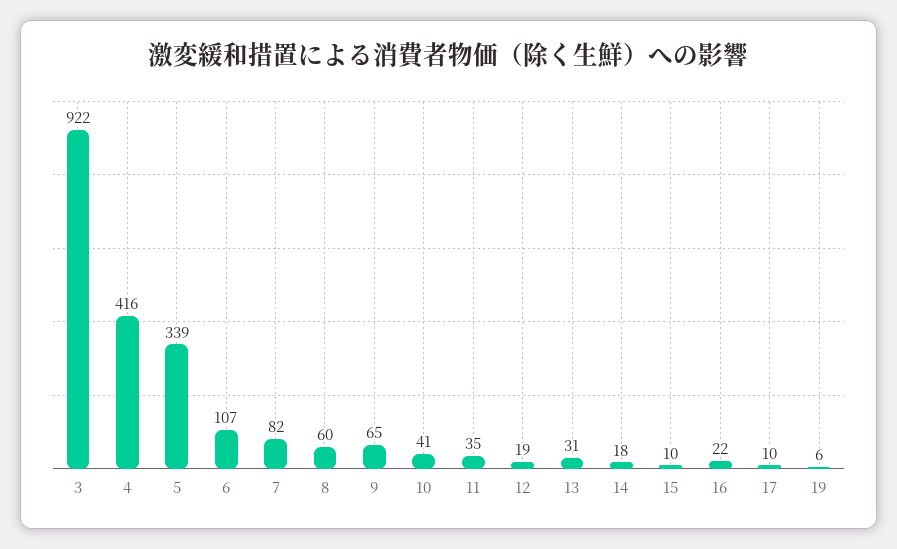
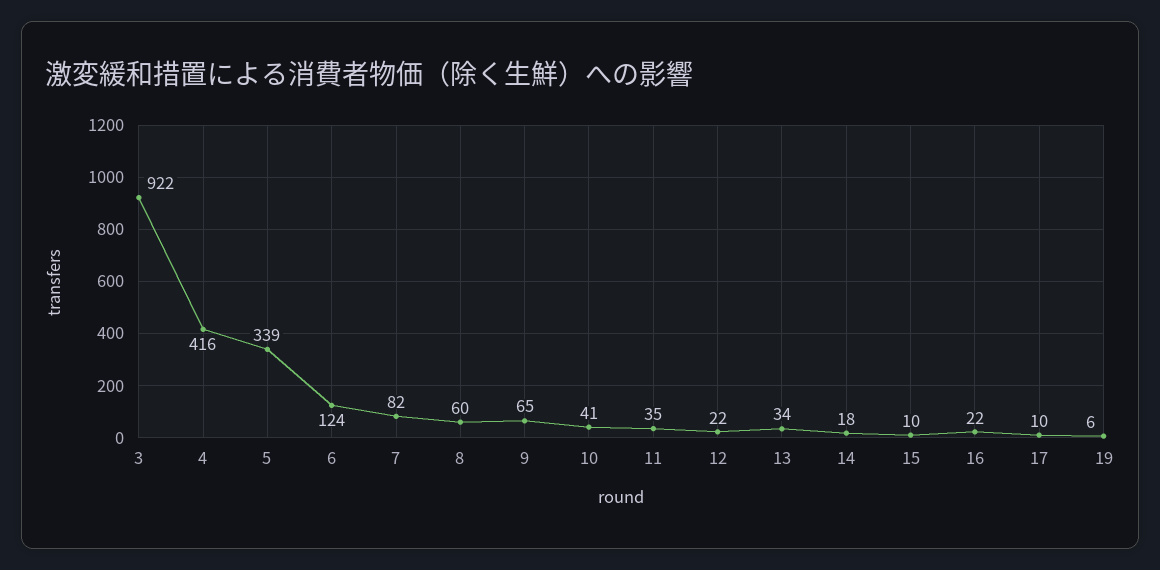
6: 107 -> 124
12: 19 -> 22
13: 31 -> 34

